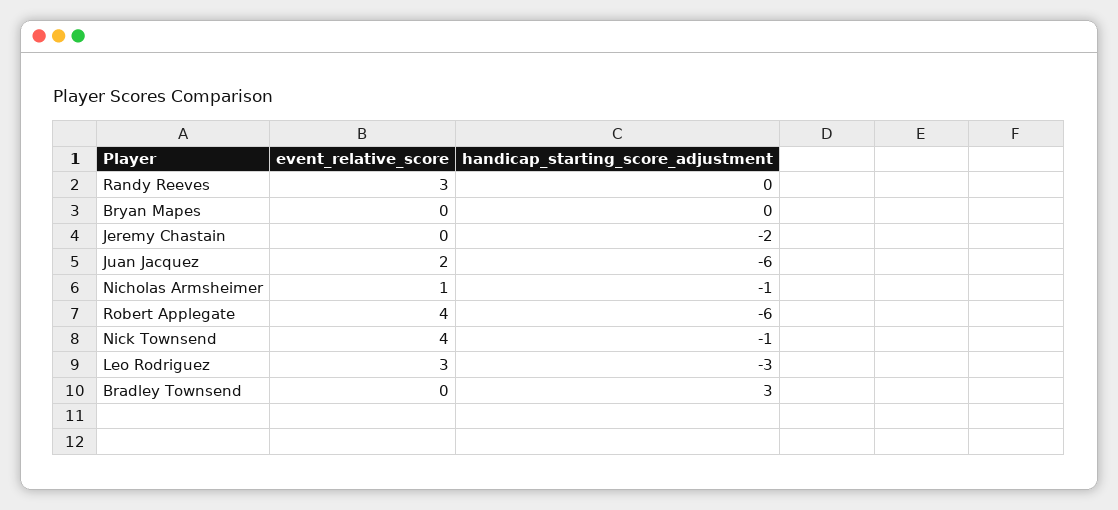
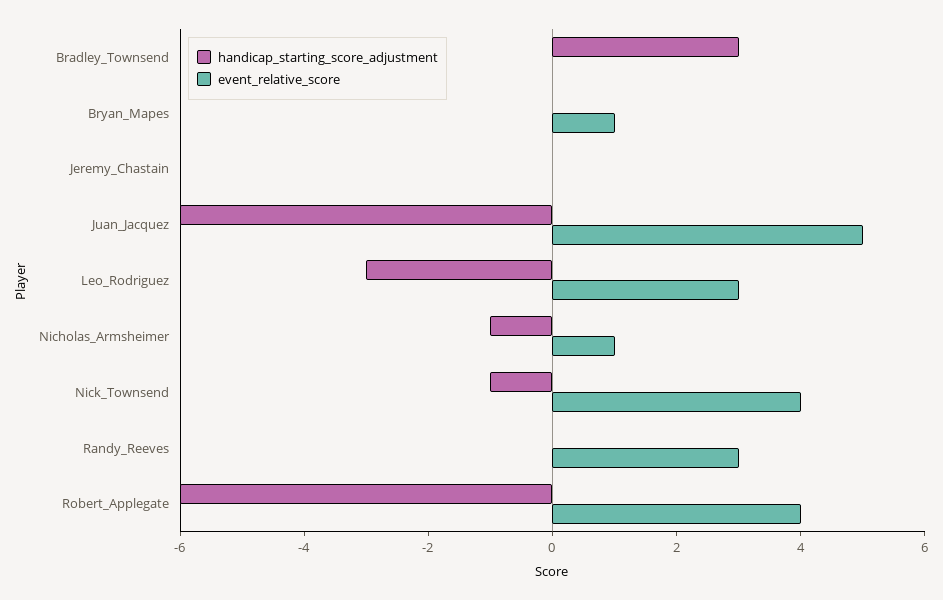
event_relative_score, Bryan Mapes: 0 -> 1
handicap_starting_score_adjustment, Jeremy Chastain: -2 -> 0
event_relative_score, Juan Jacquez: 2 -> 5

